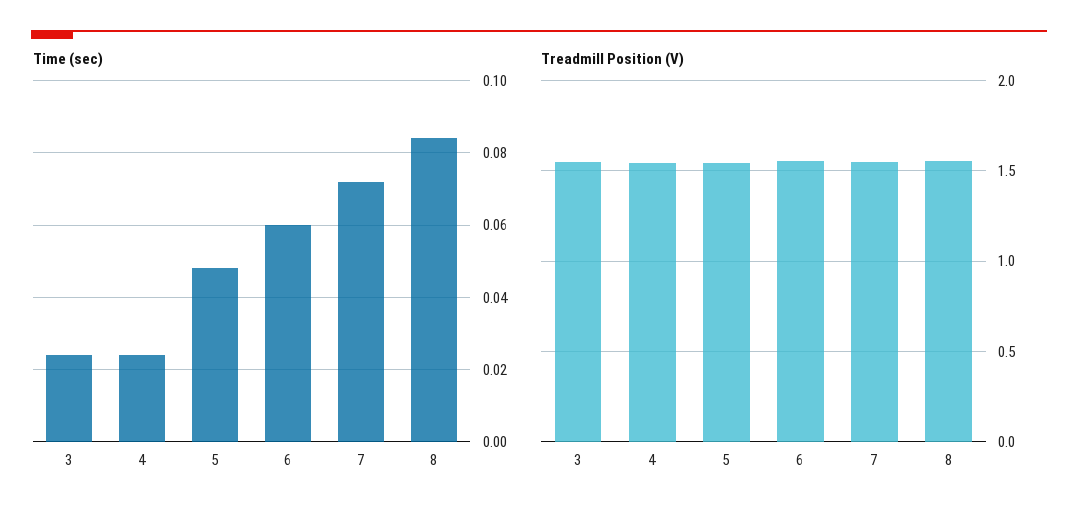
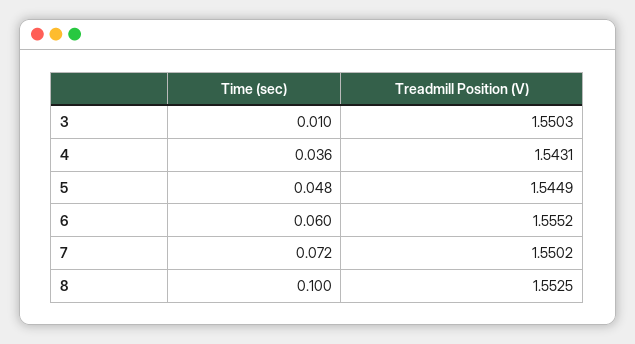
Time (sec), 3: 0.025 -> 0.01
Time (sec), 4: 0.025 -> 0.036
Time (sec), 8: 0.085 -> 0.1

